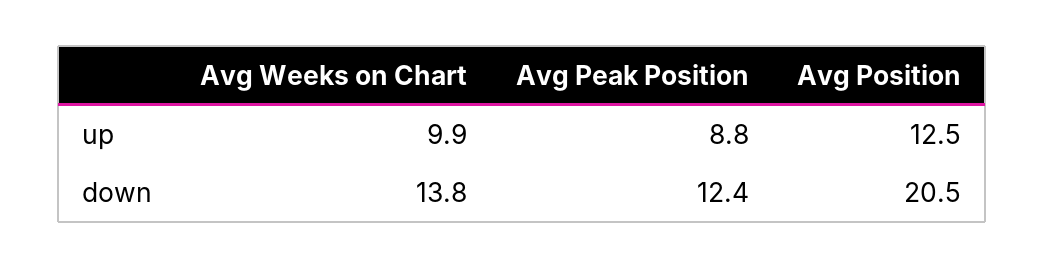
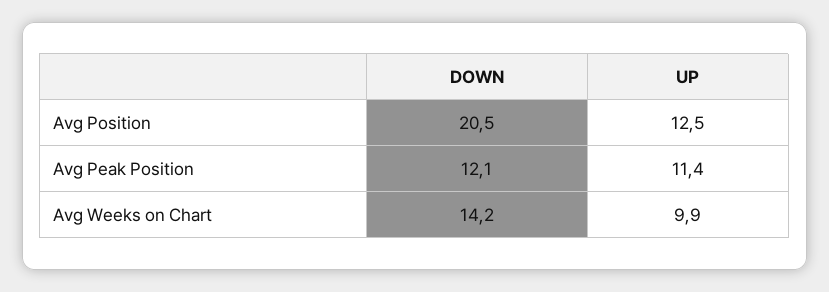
Avg Peak Position, up: 8.8 -> 11.4
Avg Weeks on Chart, down: 13.8 -> 14.2
Avg Peak Position, down: 12.4 -> 12.1

